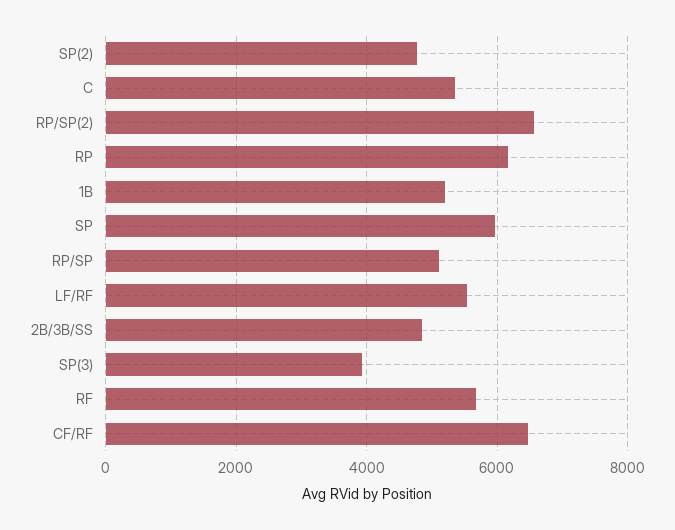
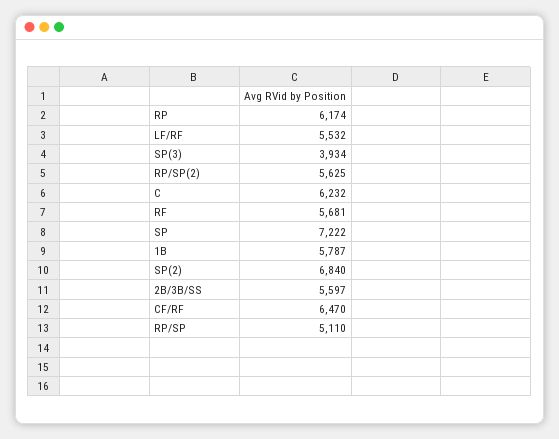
SP(2): 4800 -> 6840
C: 5400 -> 6232
RP/SP(2): 6600 -> 5625
1B: 5200 -> 5787
SP: 6000 -> 7222
2B/3B/SS: 4800 -> 5597

